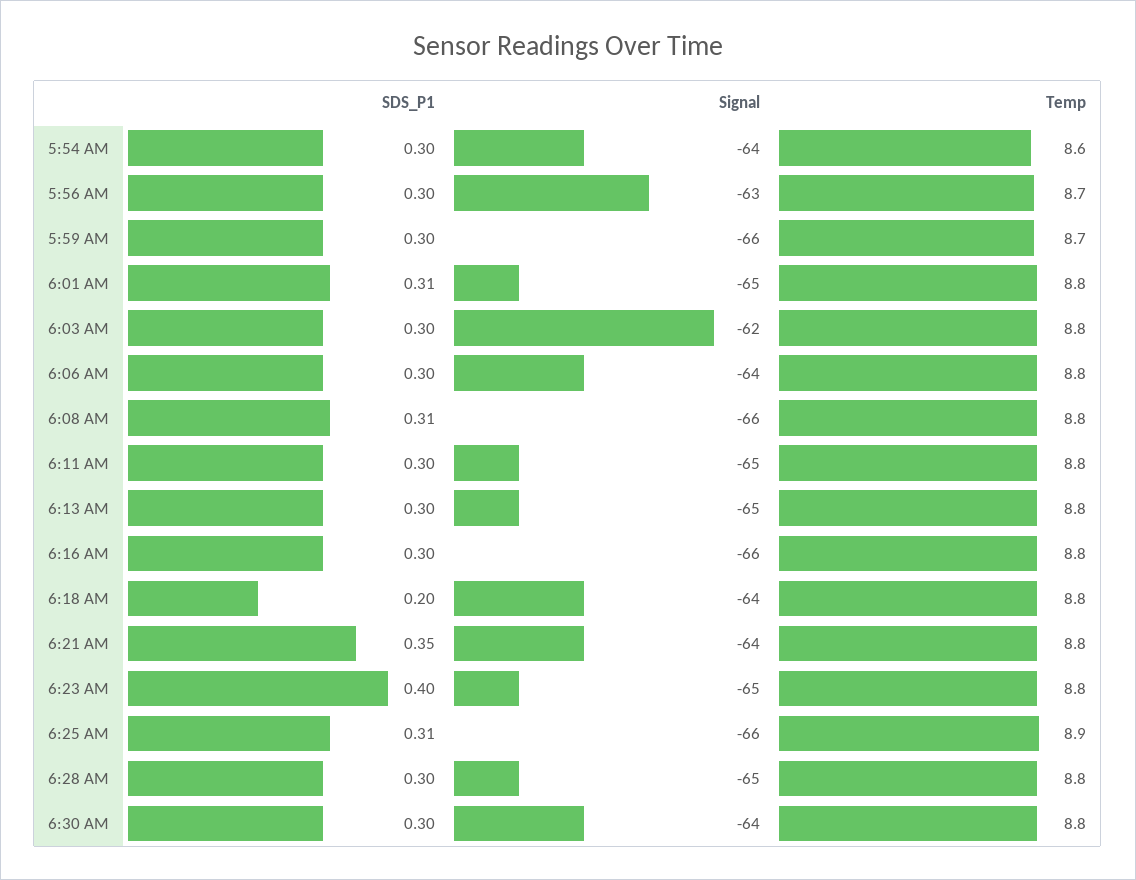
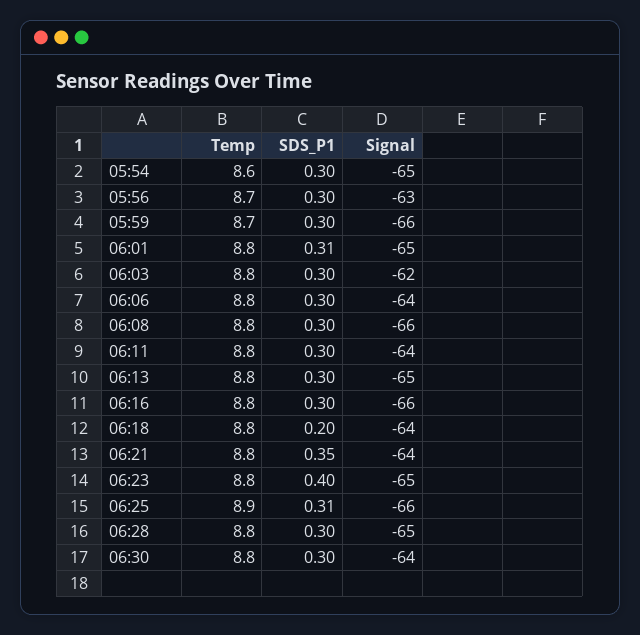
Signal, 5:54 AM: -64 -> -65
SDS_P1, 6:08 AM: 0.31 -> 0.3
Signal, 6:11 AM: -65 -> -64

